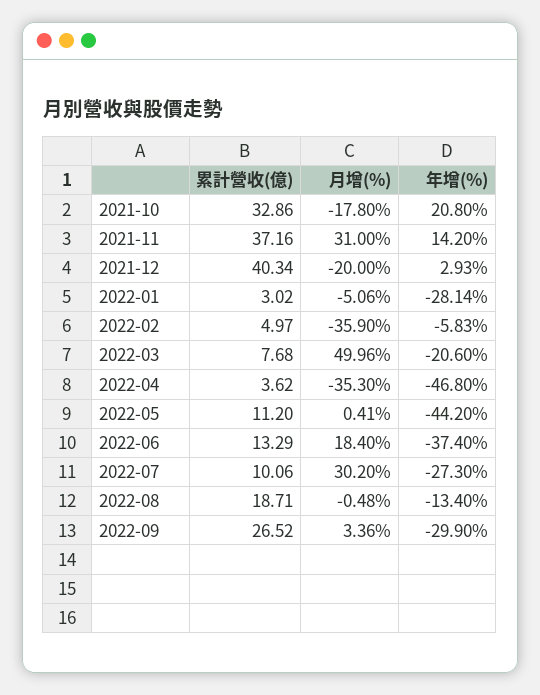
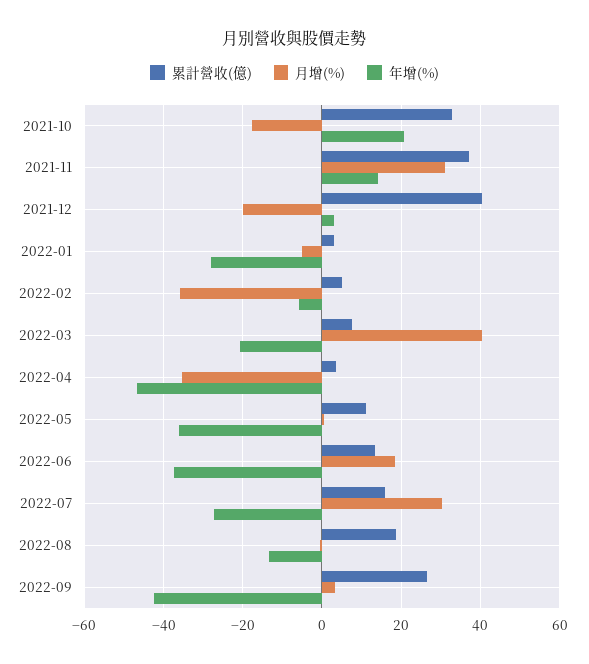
月增(%), 2022-03: 49.96 -> 40
年增(%), 2022-05: -44.2 -> -36
累計營收(億), 2022-07: 10.06 -> 16
年增(%), 2022-09: -29.9 -> -42

